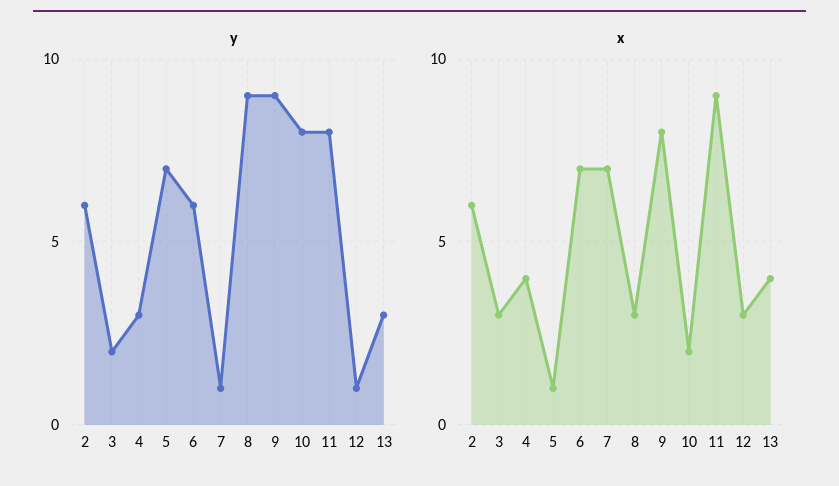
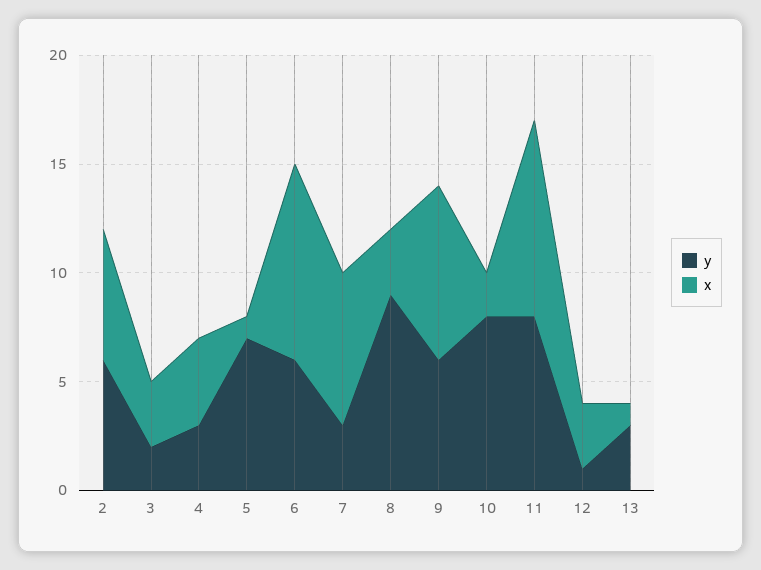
y, 7: 1 -> 3
y, 9: 9 -> 6
x, 6: 7 -> 9
x, 13: 4 -> 1

